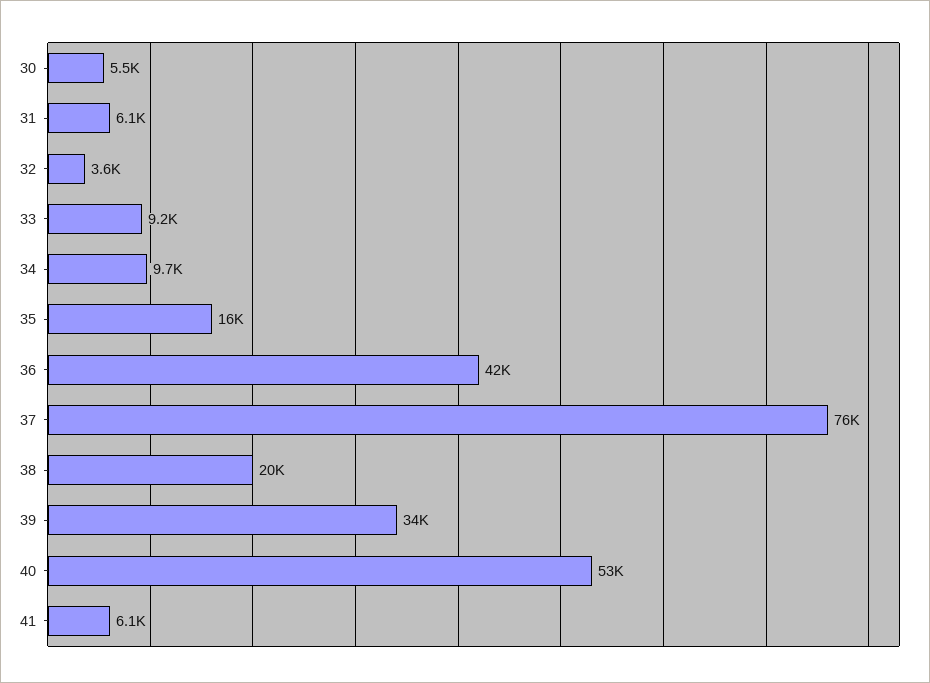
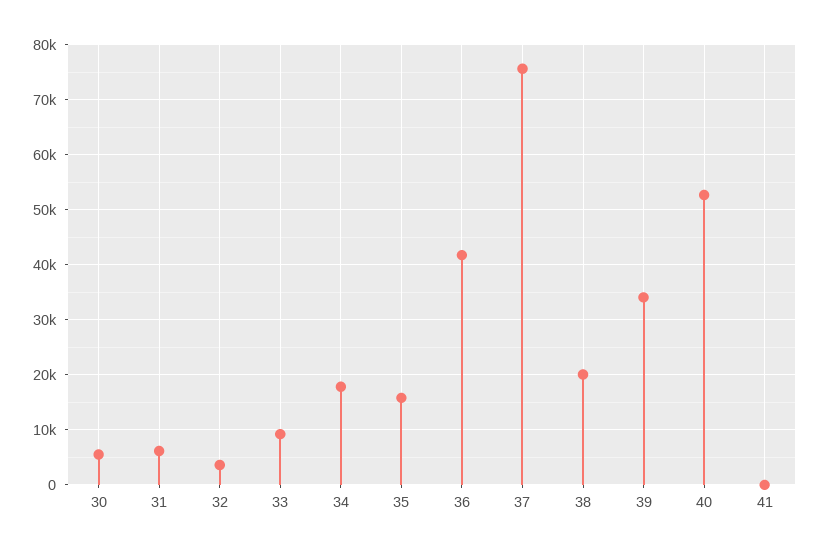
34: 9700 -> 18000
41: 6100 -> 0

